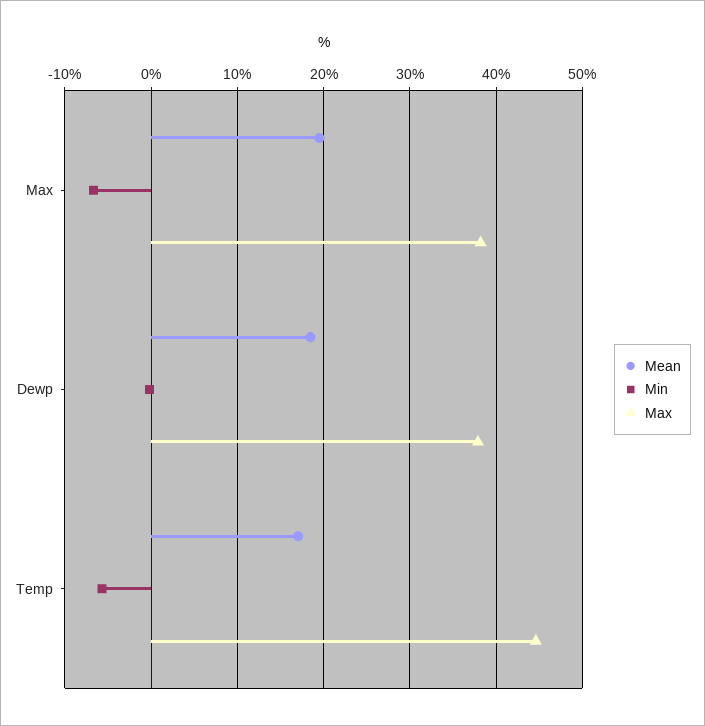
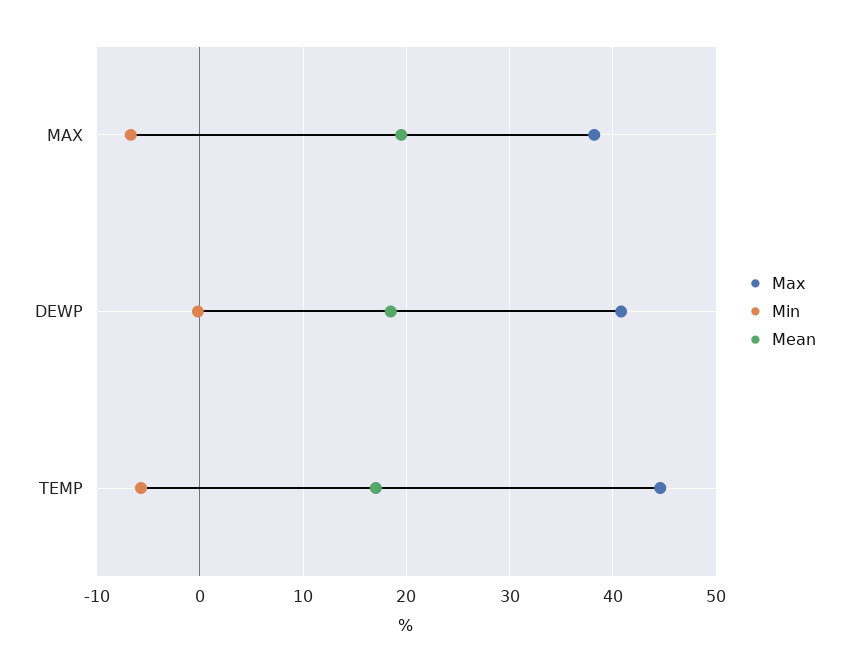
Max, Dewp: 38 -> 41

